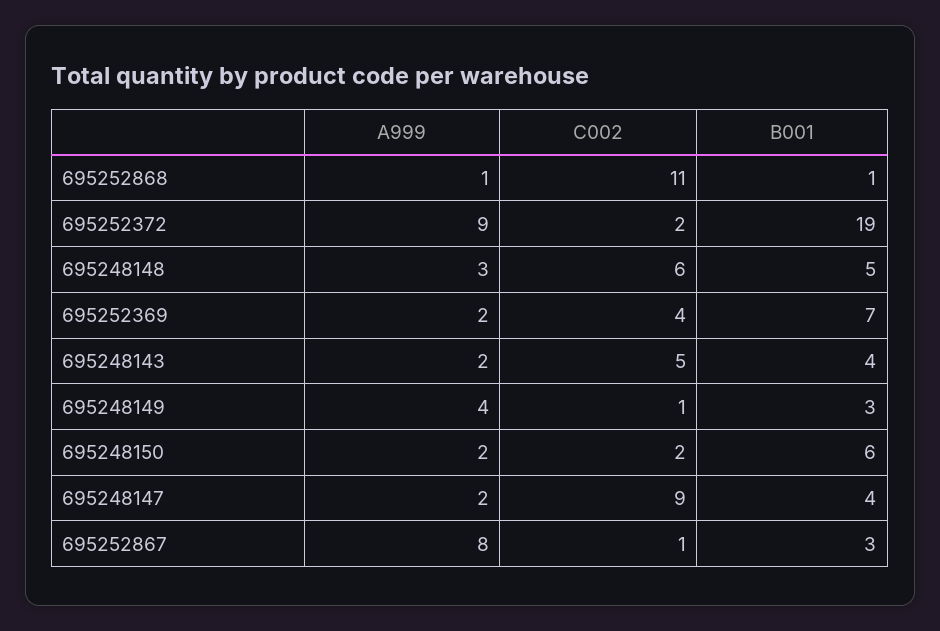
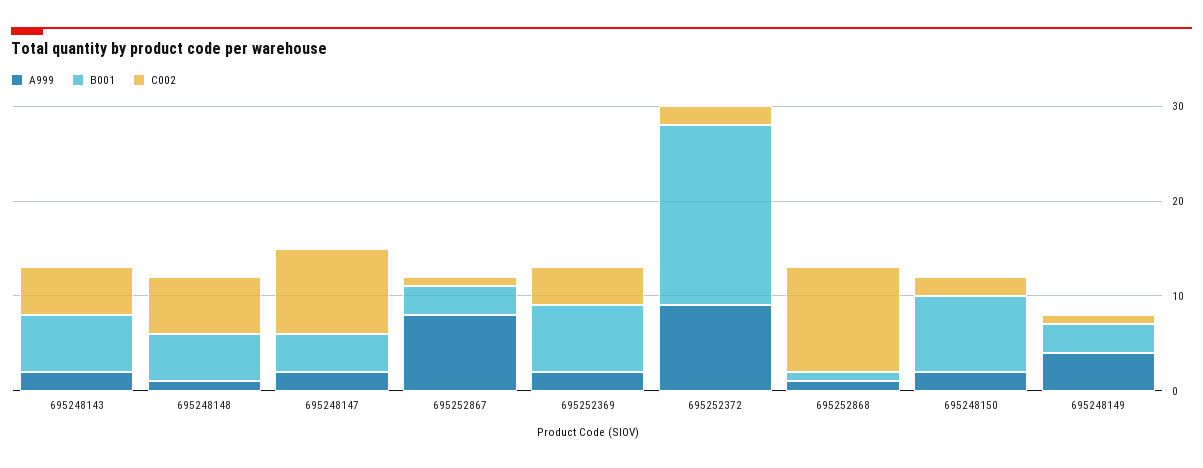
A999, 695248148: 3 -> 1
B001, 695248143: 4 -> 6
B001, 695248150: 6 -> 8

